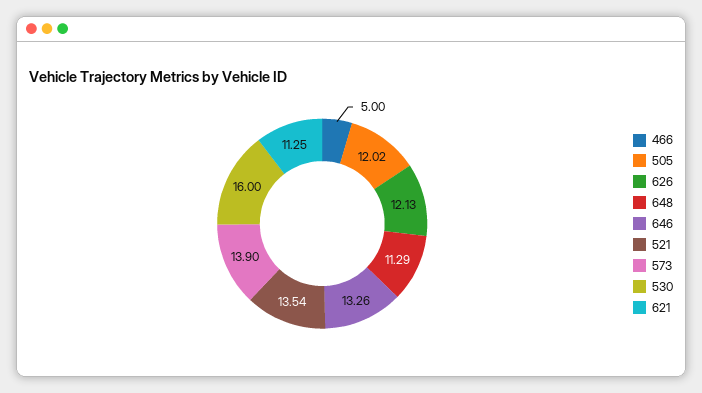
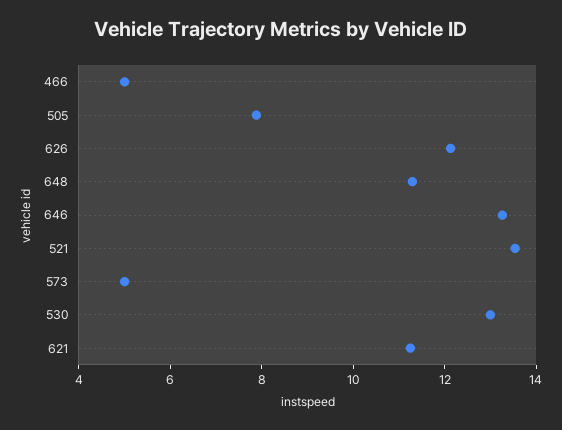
505: 12.02 -> 8
573: 13.9 -> 5
530: 16 -> 13

